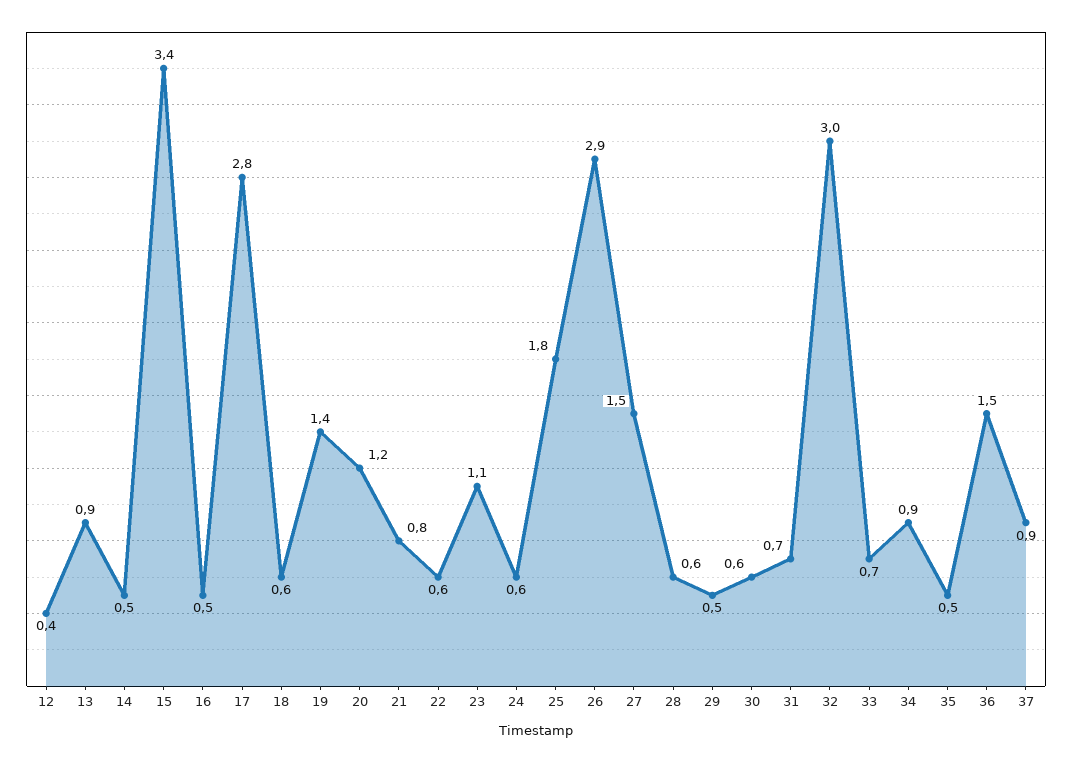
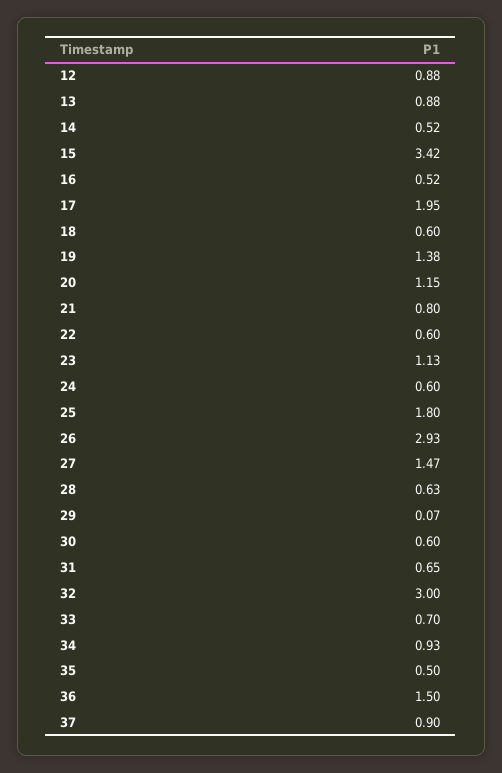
12: 0.4 -> 0.88
17: 2.8 -> 1.95
29: 0.5 -> 0.07

